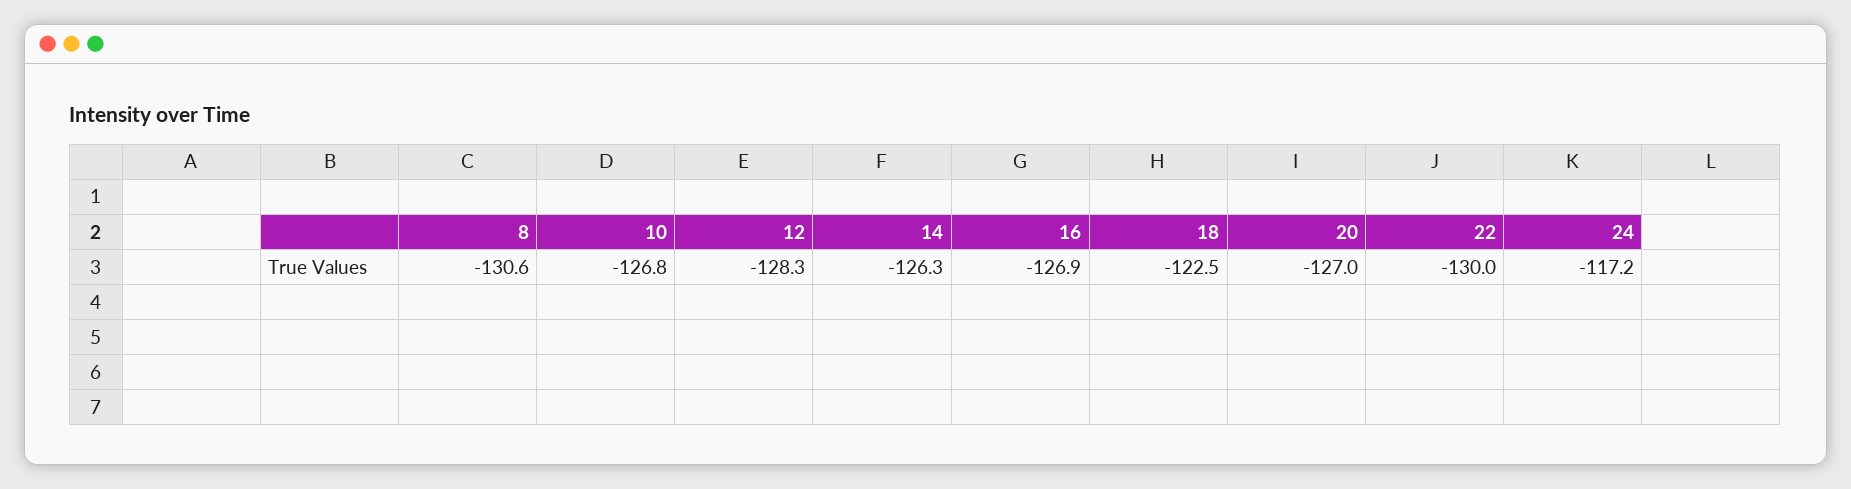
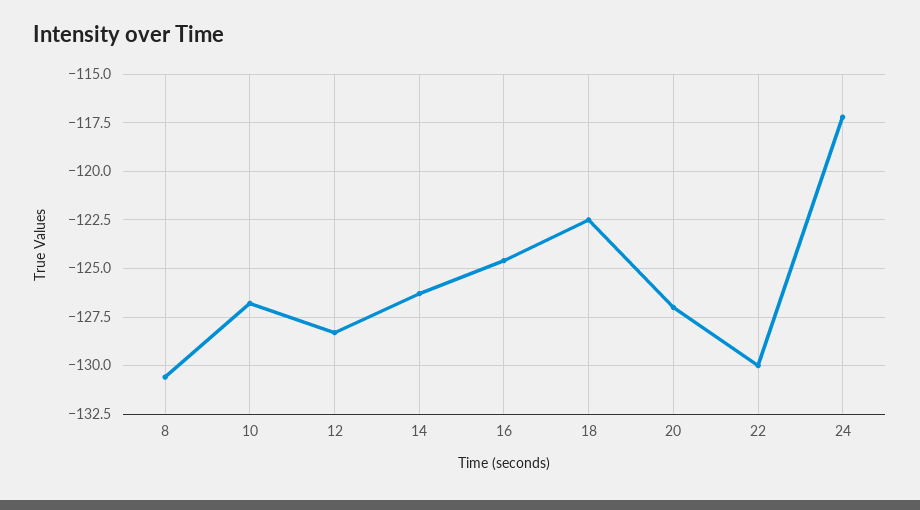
16: -126.9 -> -124.5

